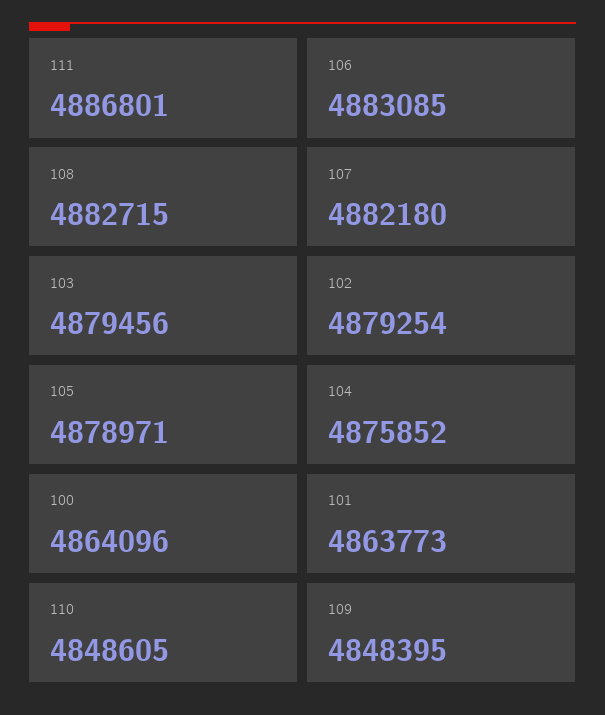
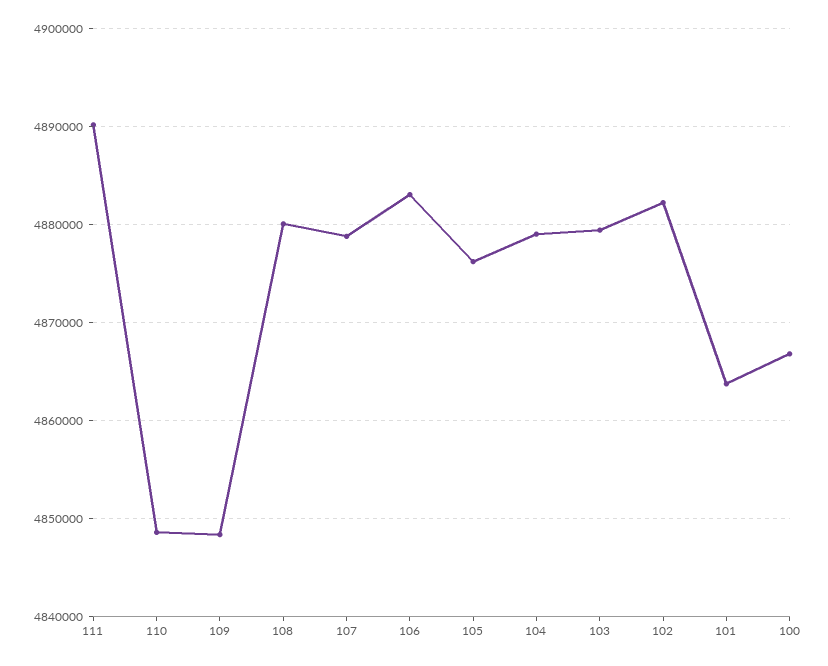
111: 4886801 -> 4890000
108: 4882715 -> 4880000
107: 4882180 -> 4879000
102: 4879254 -> 4882000
105: 4878971 -> 4876000
104: 4875852 -> 4879000
100: 4864096 -> 4867000

